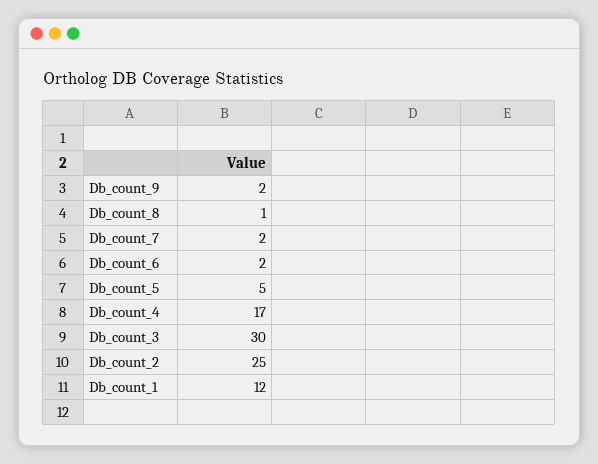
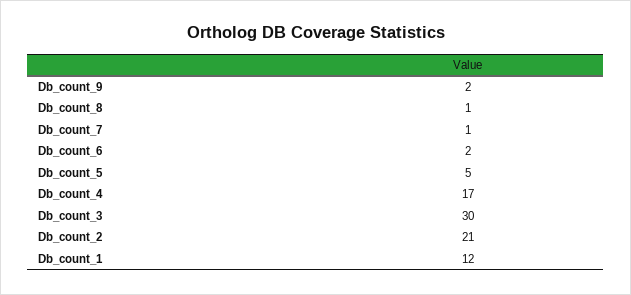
Db_count_7: 2 -> 1
Db_count_2: 25 -> 21

